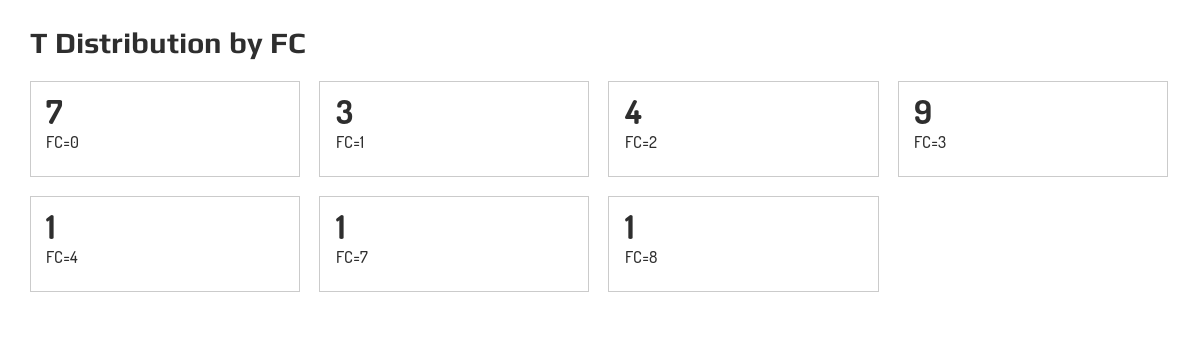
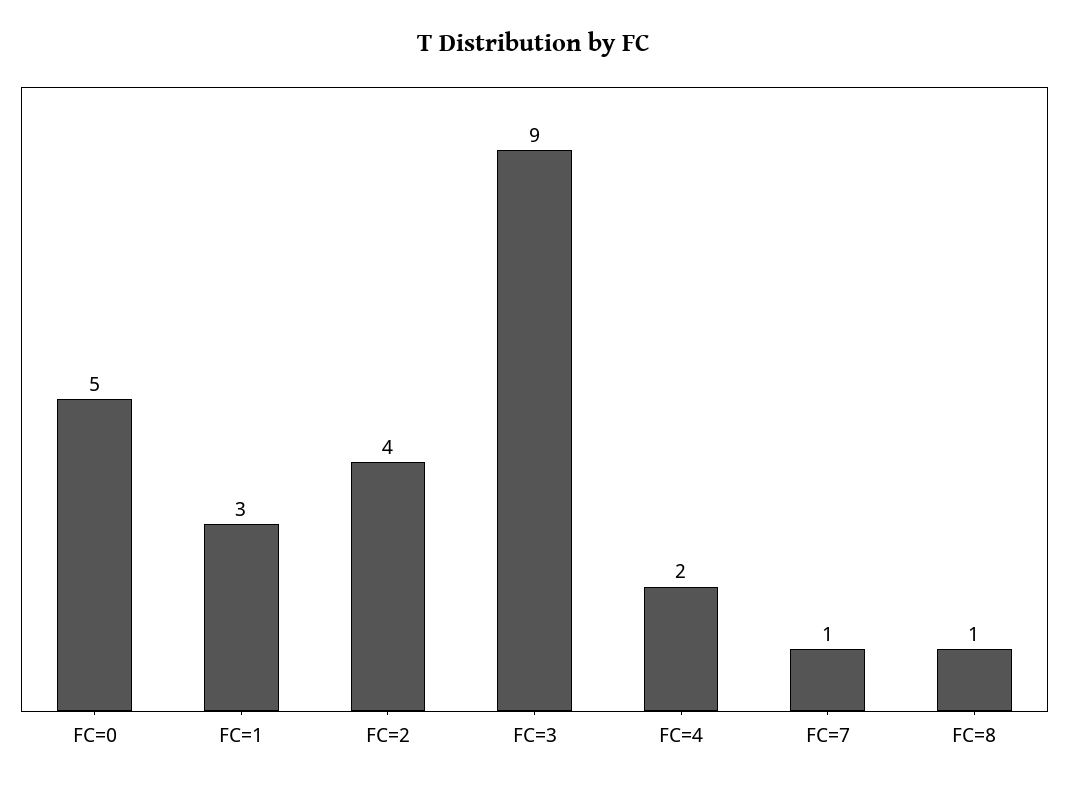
FC=0: 7 -> 5
FC=4: 1 -> 2

